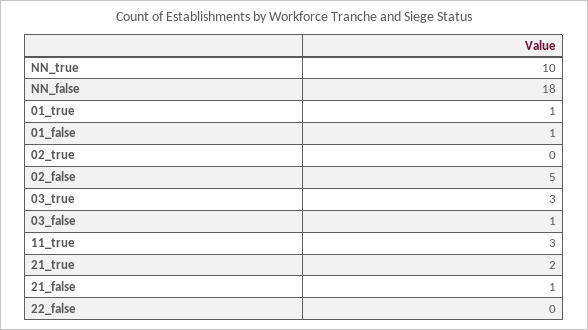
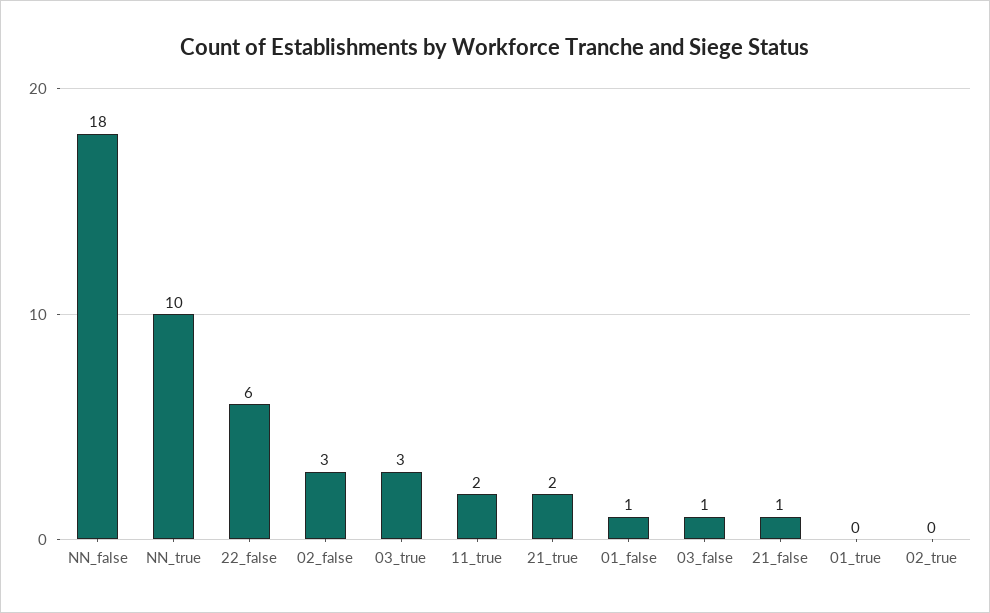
01_true: 1 -> 0
02_false: 5 -> 3
11_true: 3 -> 2
22_false: 0 -> 6

